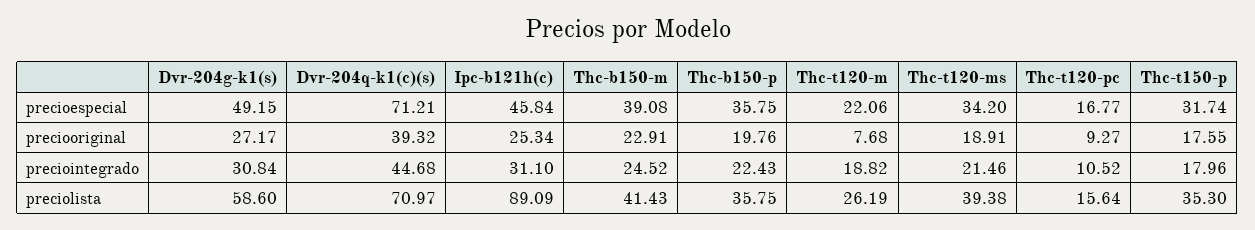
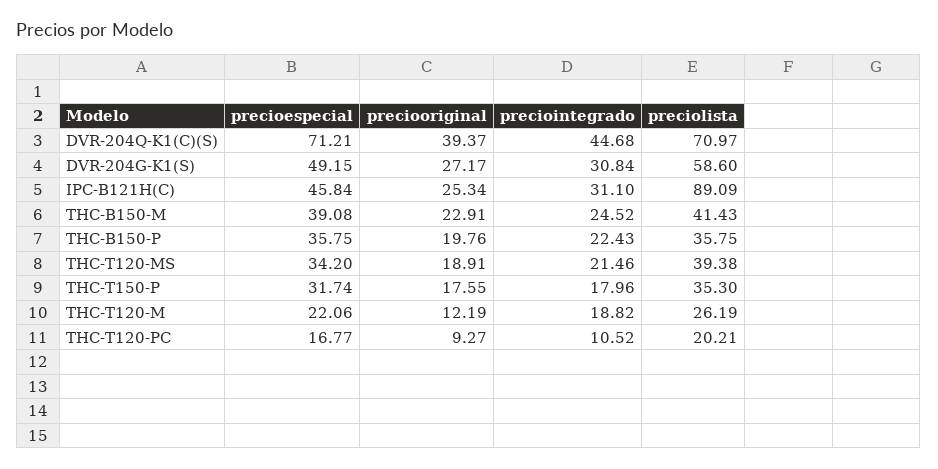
Dvr-204q-k1(c)(s), preciooriginal: 39.32 -> 39.37
Thc-t120-m, preciooriginal: 7.68 -> 12.19
Thc-t120-pc, preciolista: 15.64 -> 20.21

